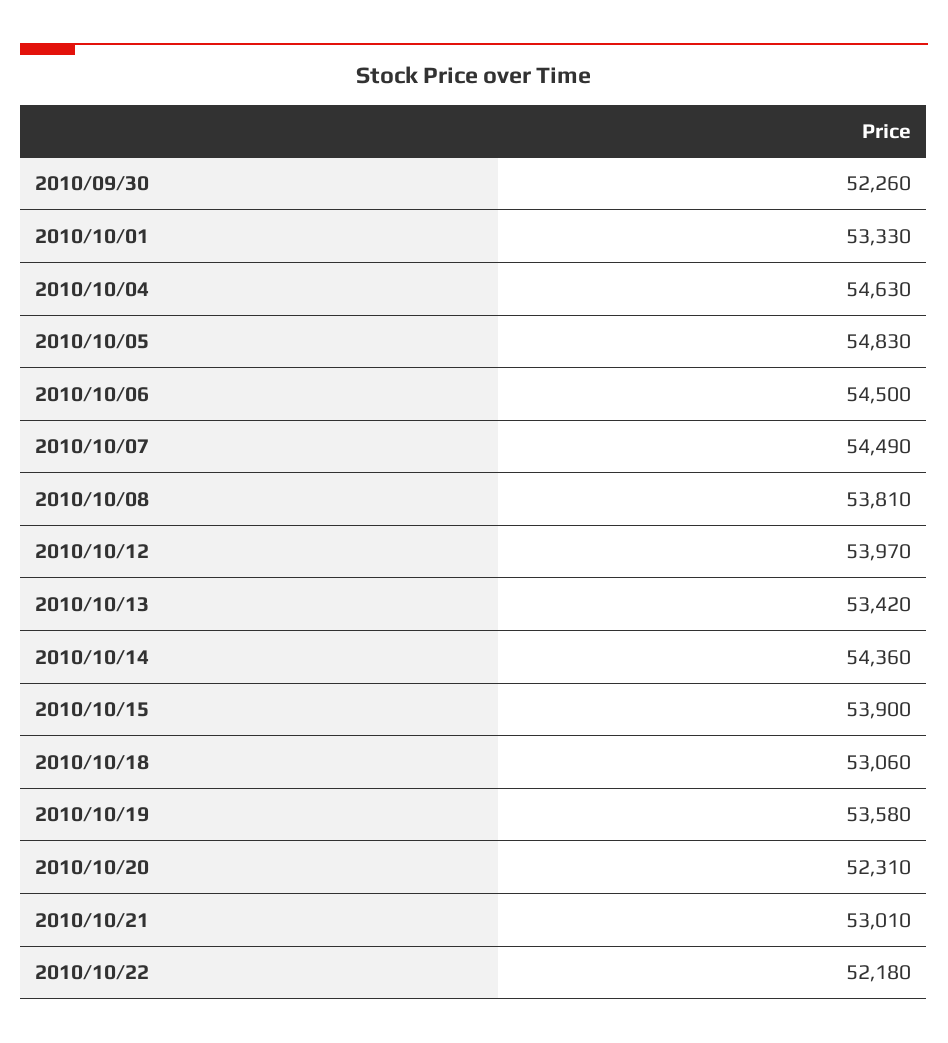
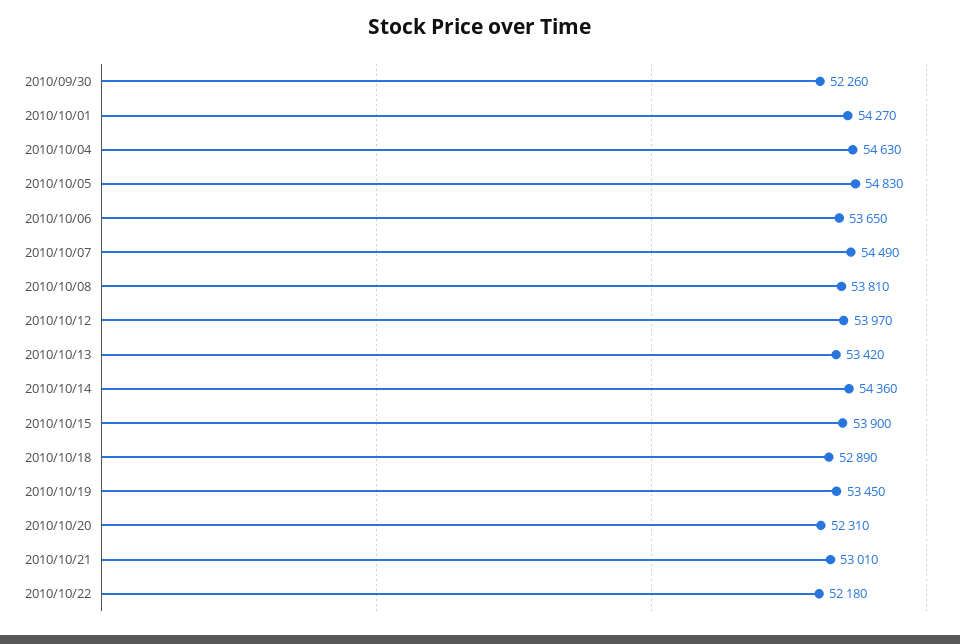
2010/10/01: 53330 -> 54270
2010/10/06: 54500 -> 53650
2010/10/18: 53060 -> 52890
2010/10/19: 53580 -> 53450

